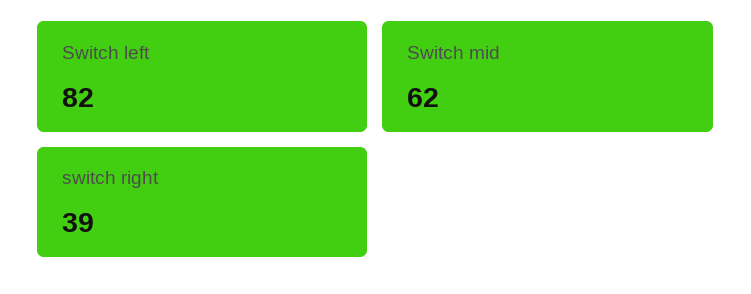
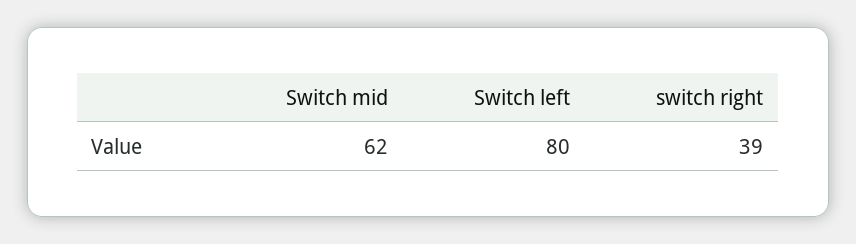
Switch left: 82 -> 80

